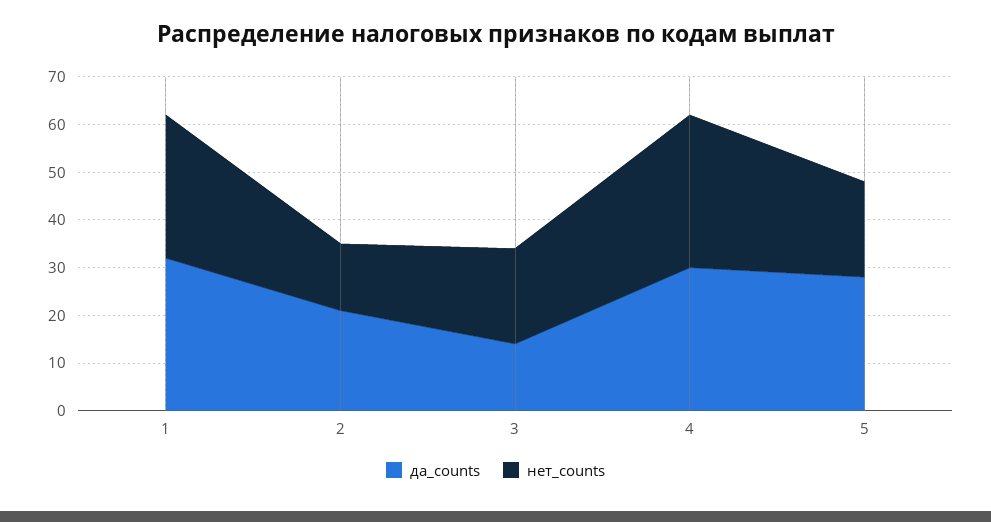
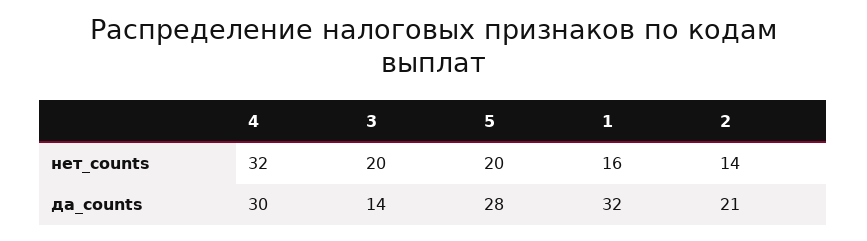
нет_counts, 1: 30 -> 16

